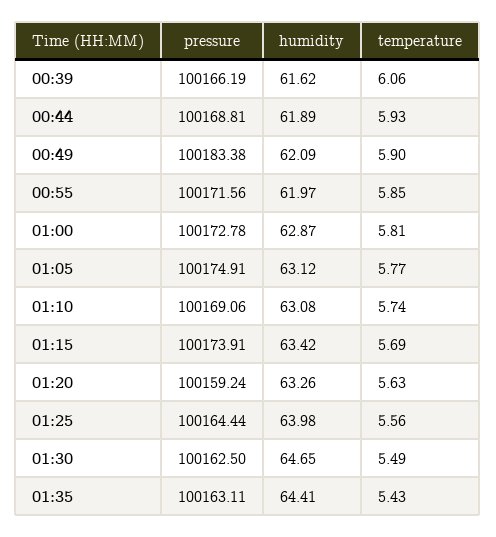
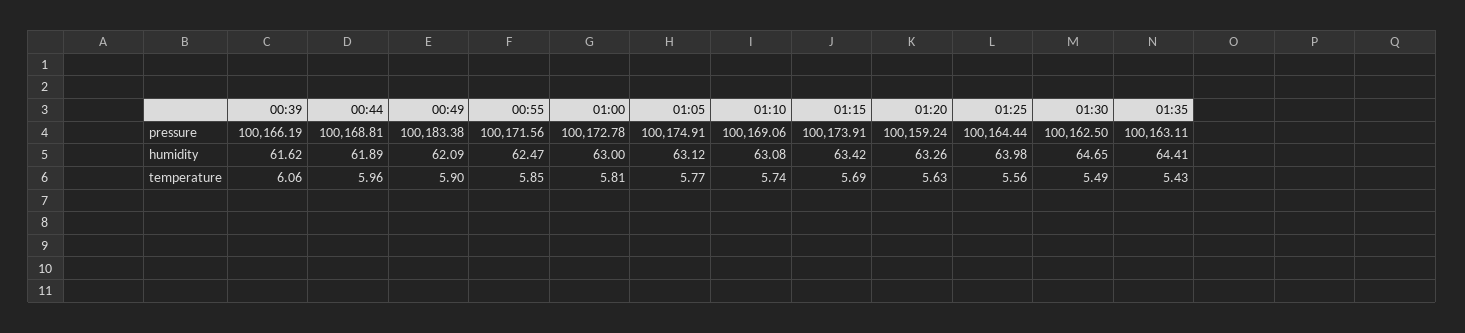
temperature, 00:44: 5.93 -> 5.96
humidity, 00:55: 61.97 -> 62.47
humidity, 01:00: 62.87 -> 63

